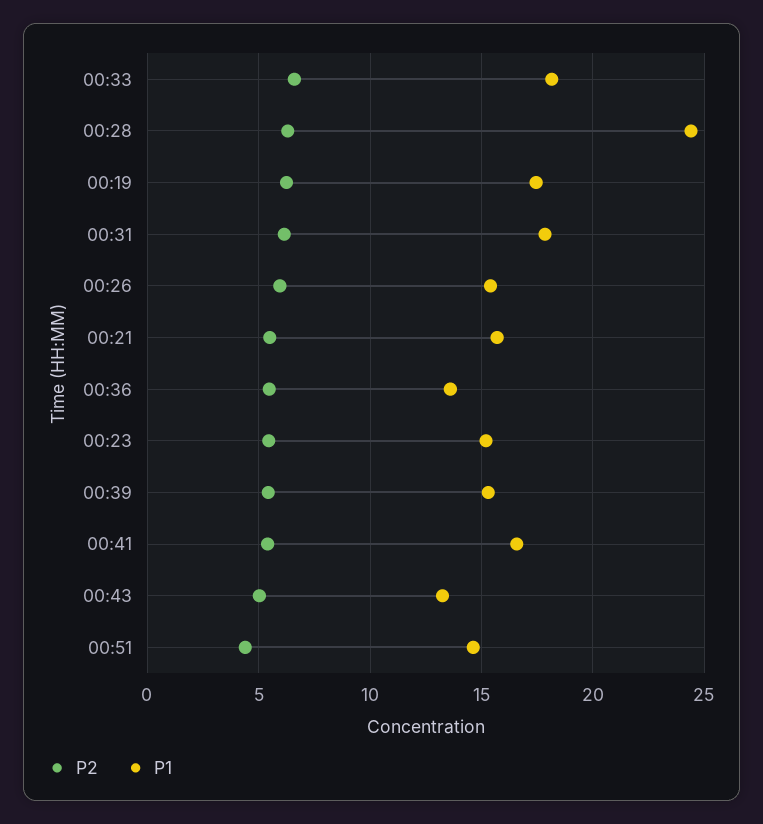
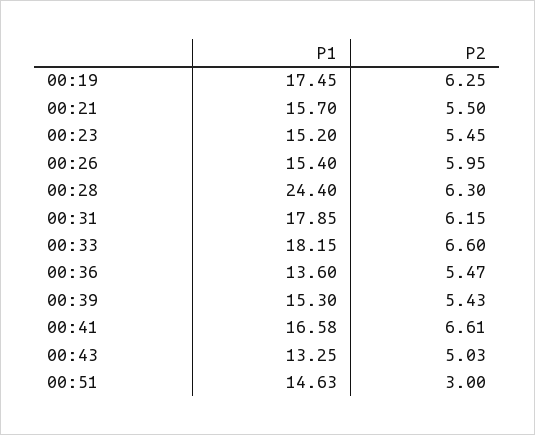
P2, 00:41: 5.5 -> 6.61
P2, 00:51: 4.5 -> 3

